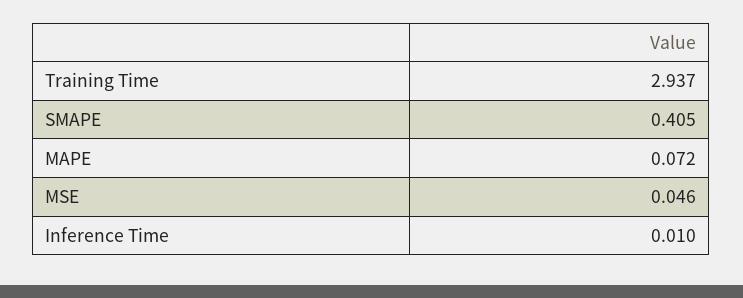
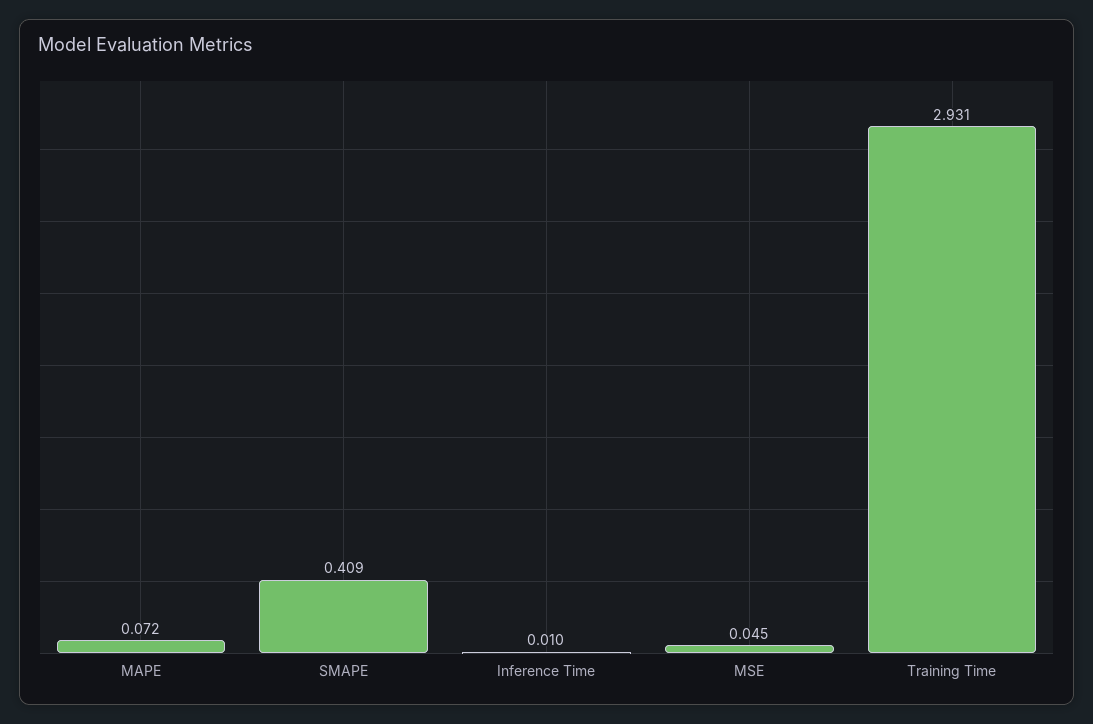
Training Time: 2.937 -> 2.931
SMAPE: 0.405 -> 0.409
MSE: 0.046 -> 0.045

